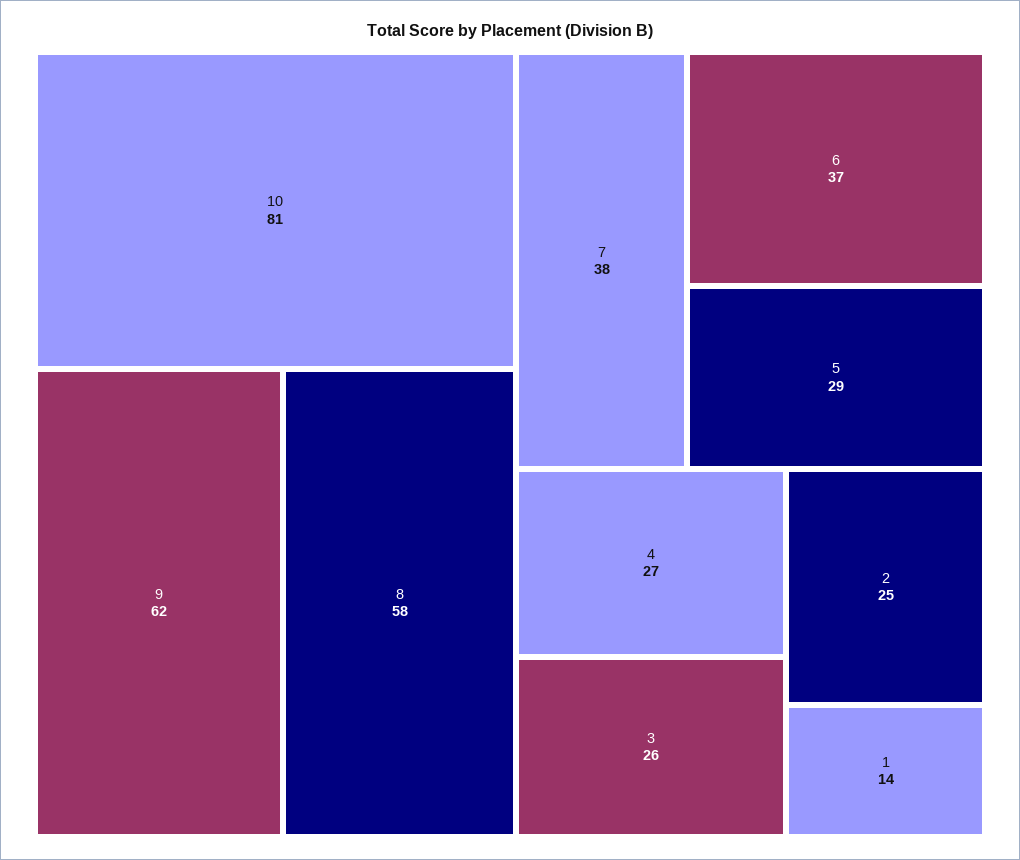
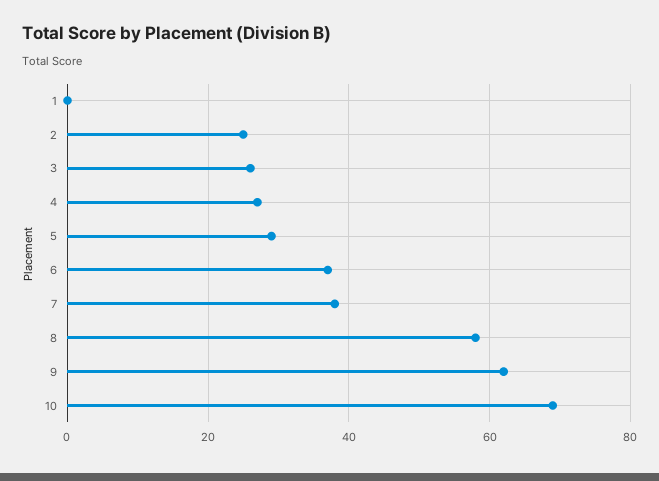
10: 81 -> 70
1: 14 -> 0

